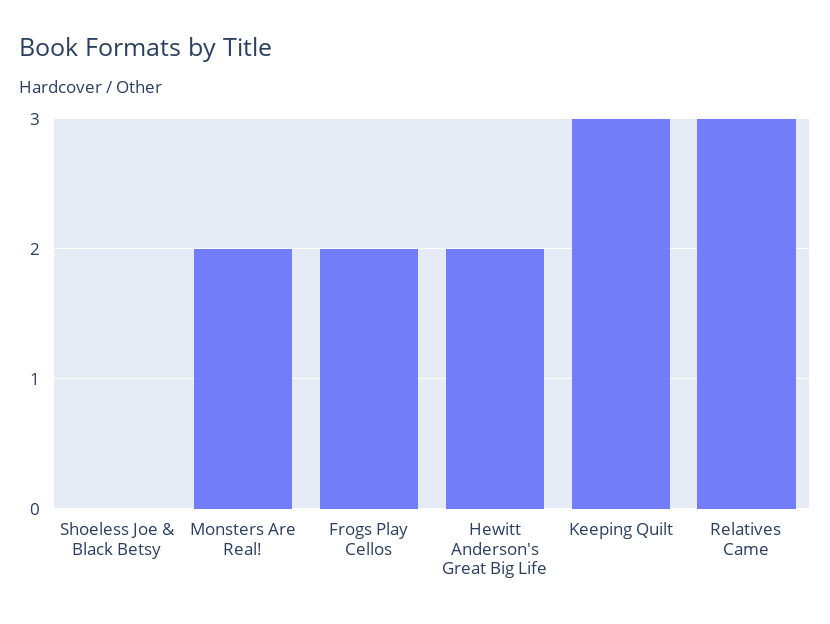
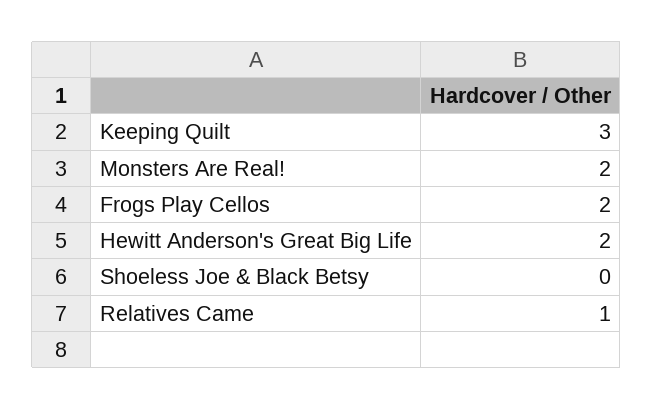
Relatives Came: 3 -> 1

